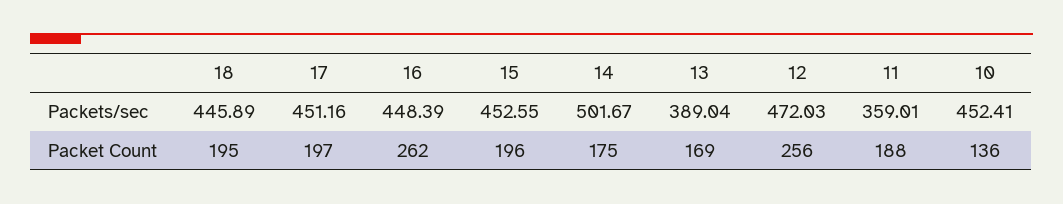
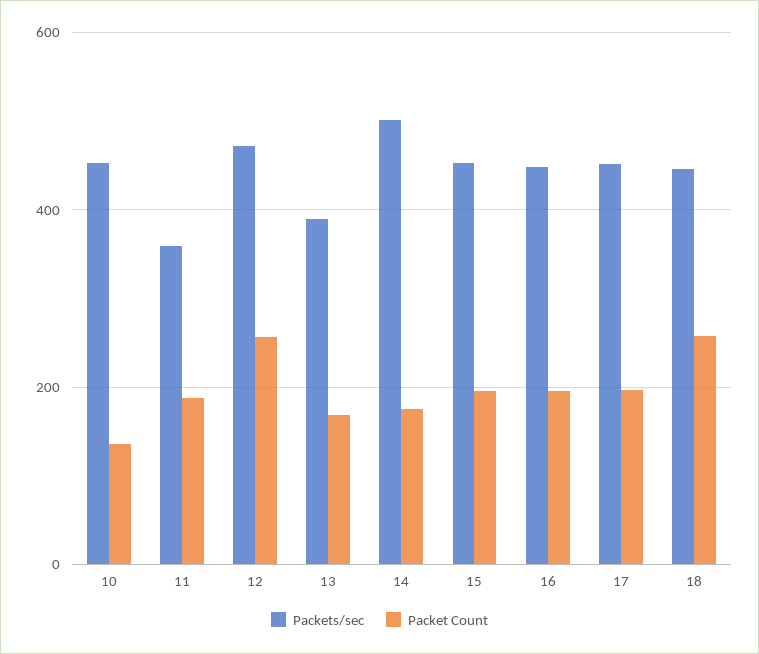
Packet Count, 18: 195 -> 260
Packet Count, 16: 262 -> 200

